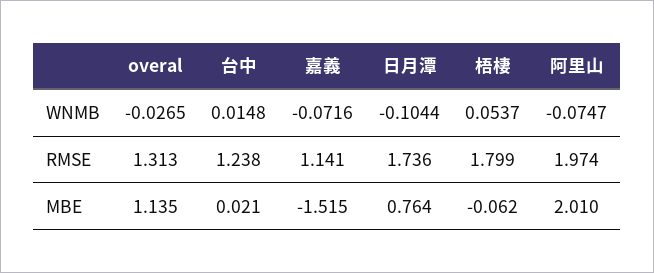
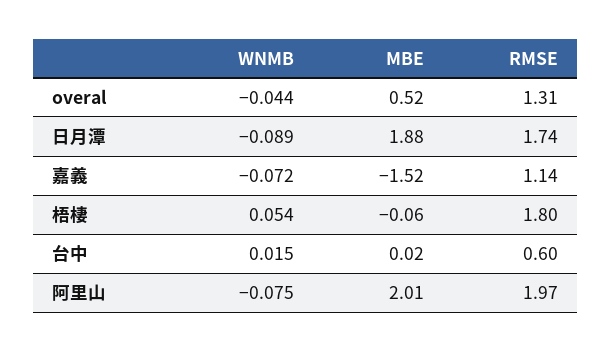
overal, WNMB: -0.0265 -> -0.044
日月潭, WNMB: -0.1044 -> -0.089
台中, RMSE: 1.238 -> 0.6
overal, MBE: 1.135 -> 0.52
日月潭, MBE: 0.764 -> 1.88

